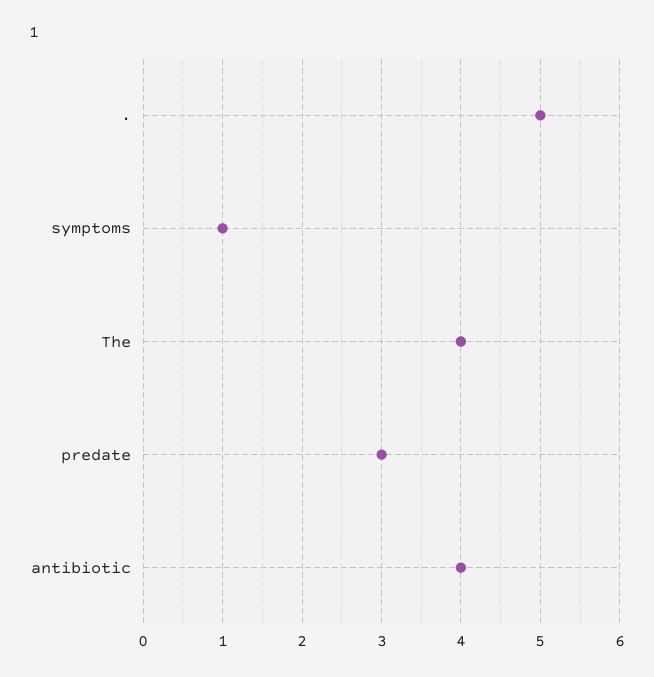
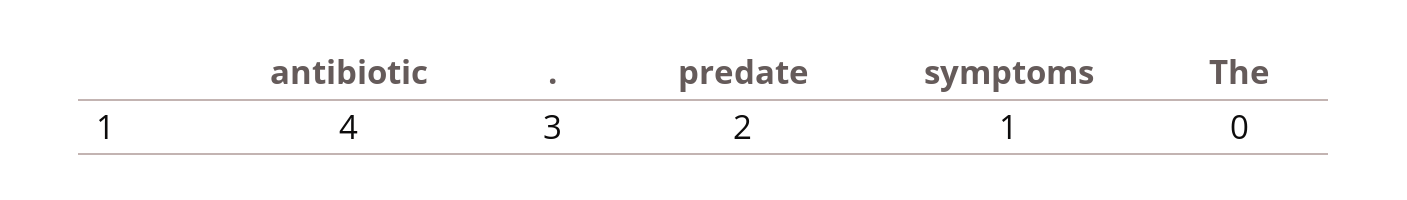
.: 5 -> 3
The: 4 -> 0
predate: 3 -> 2

